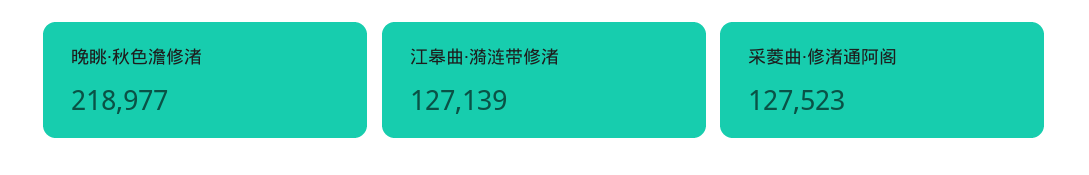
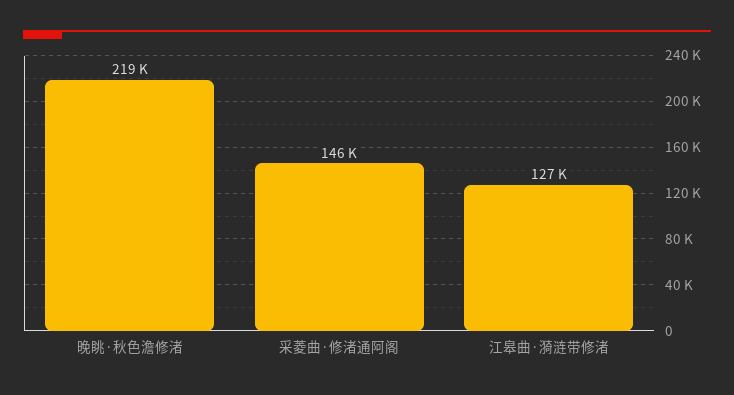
采菱曲·修渚通阿阁: 127523 -> 146000

